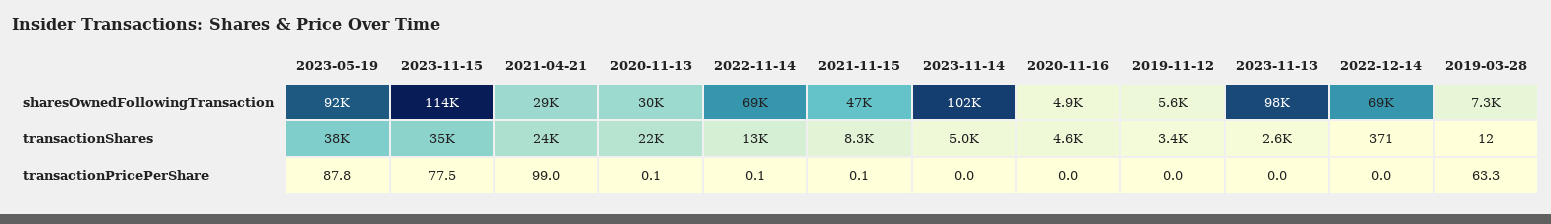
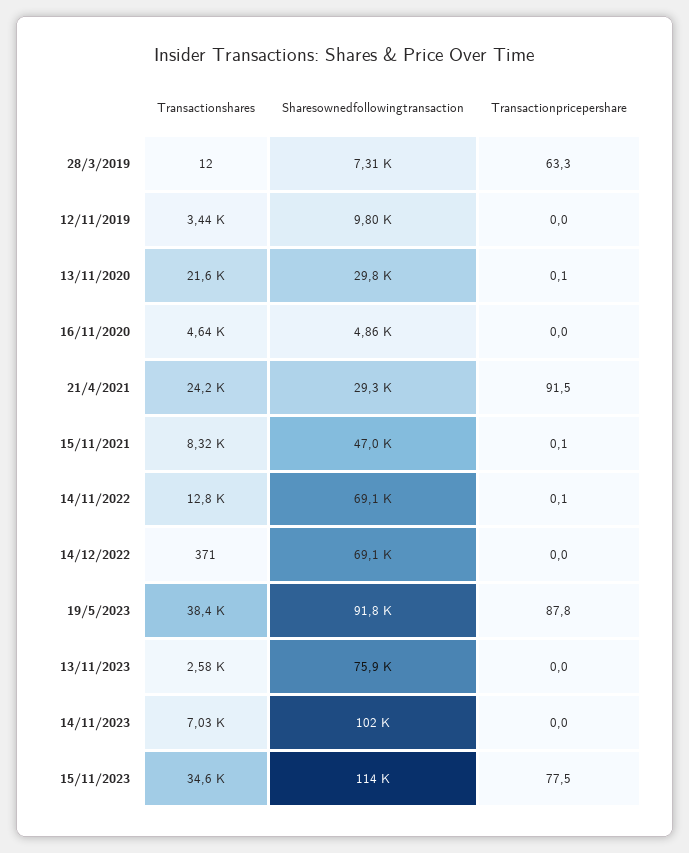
2019-11-12, sharesOwnedFollowingTransaction: 5600 -> 9800
2023-11-13, sharesOwnedFollowingTransaction: 98000 -> 75900
2023-11-14, transactionShares: 5000 -> 7030
2021-04-21, transactionPricePerShare: 99 -> 91.5

